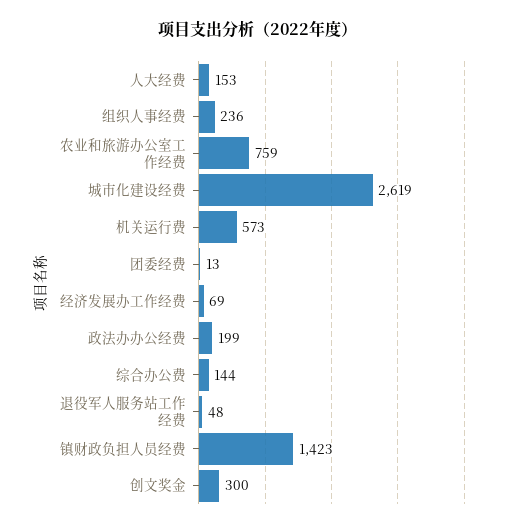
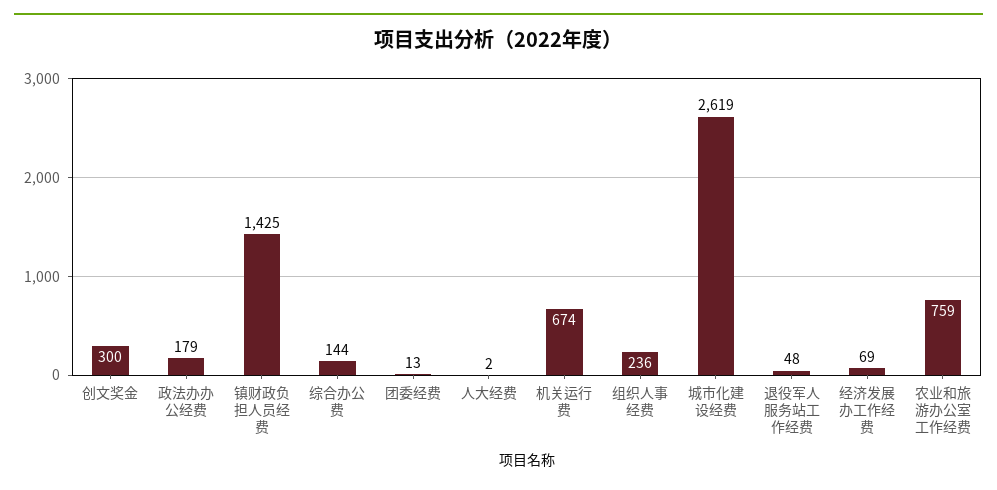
人大经费: 153 -> 2
机关运行费: 573 -> 674
政法办办公经费: 199 -> 179
镇财政负担人员经费: 1423 -> 1425

